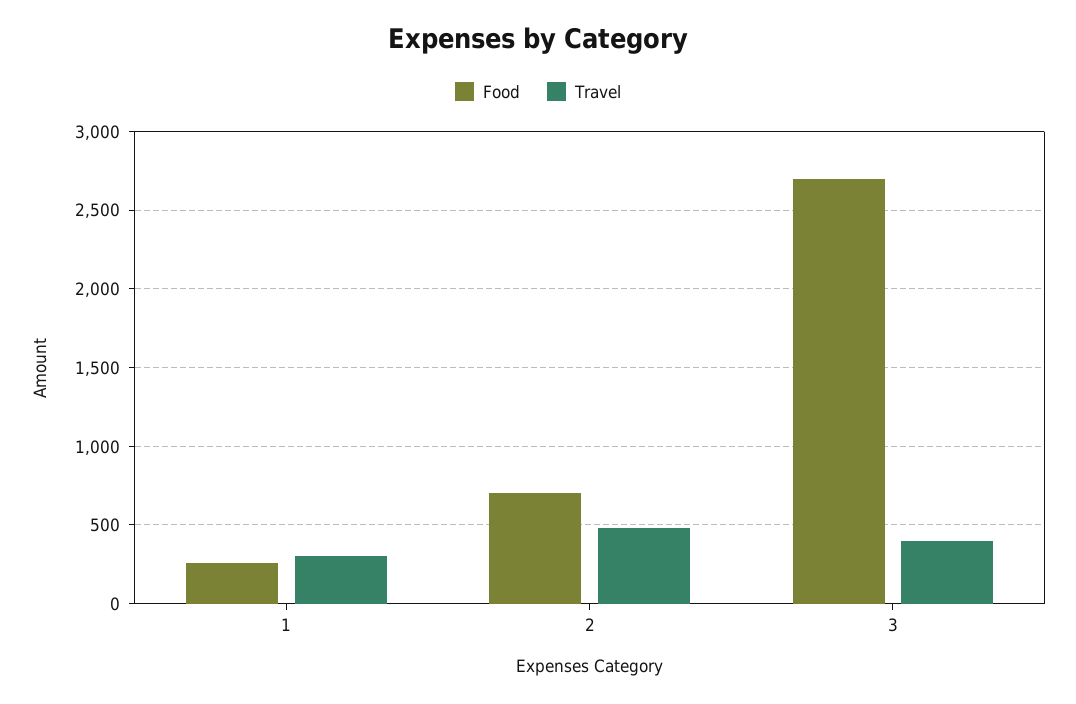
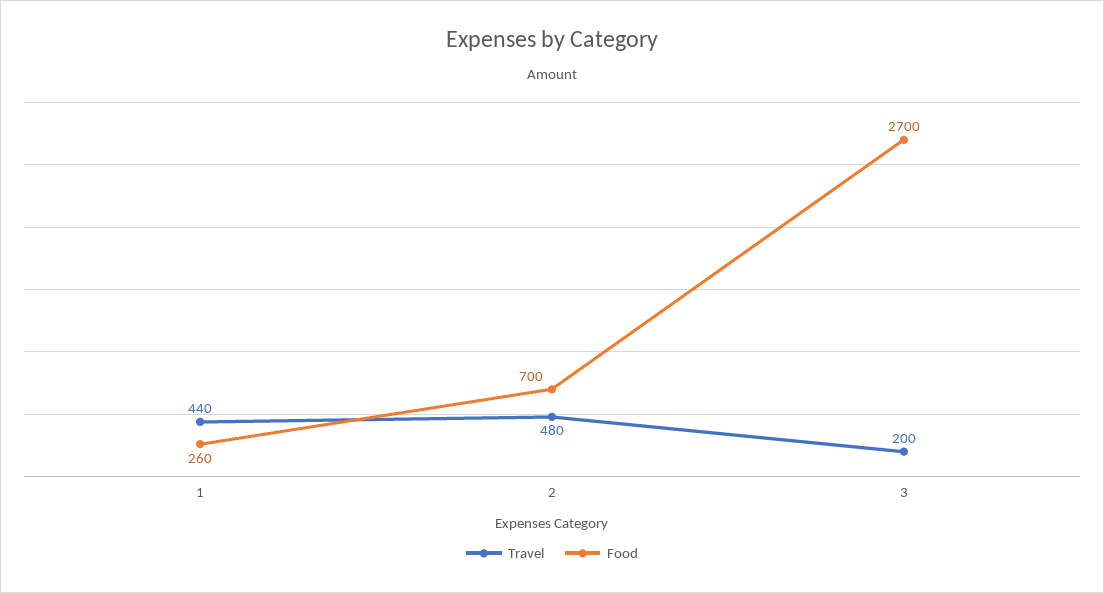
Travel, 1: 300 -> 440
Travel, 3: 400 -> 200

